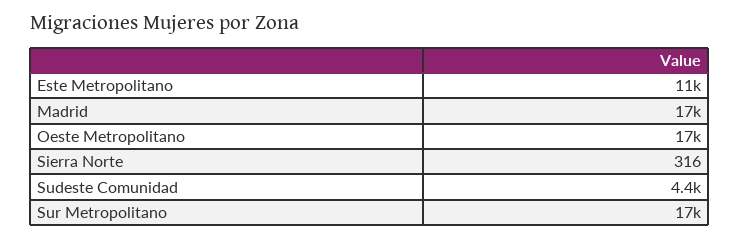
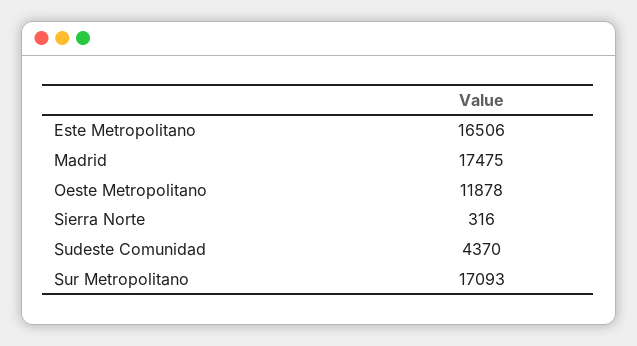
Este Metropolitano: 11000 -> 16506
Oeste Metropolitano: 17000 -> 11878

